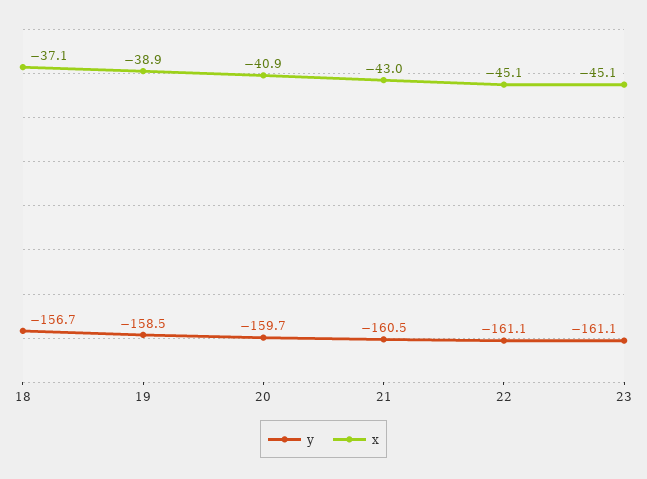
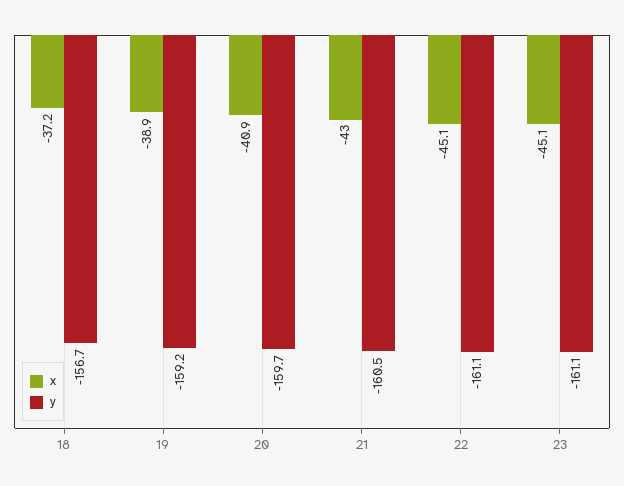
x, 18: -37.1 -> -37.2
y, 19: -158.5 -> -159.2

